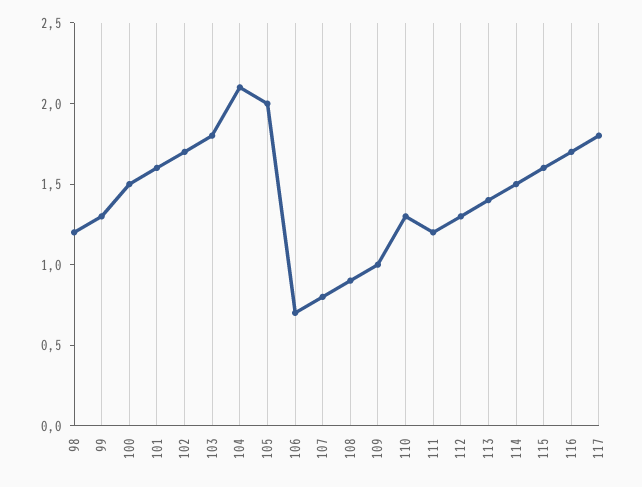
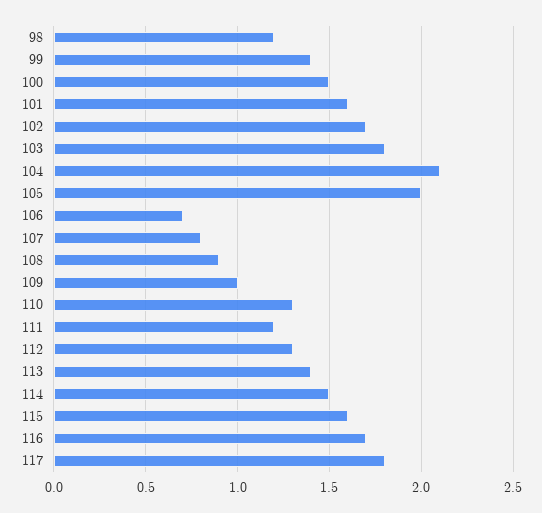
99: 1.3 -> 1.4

